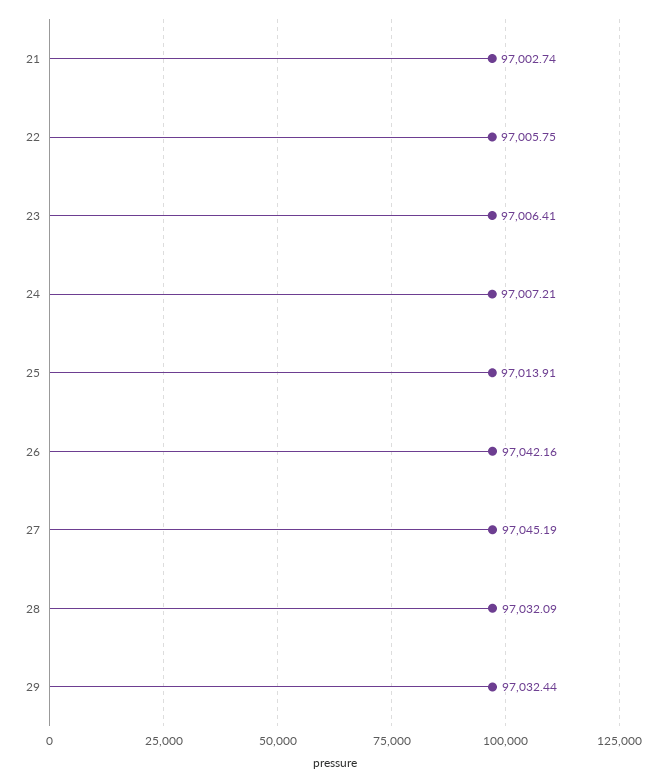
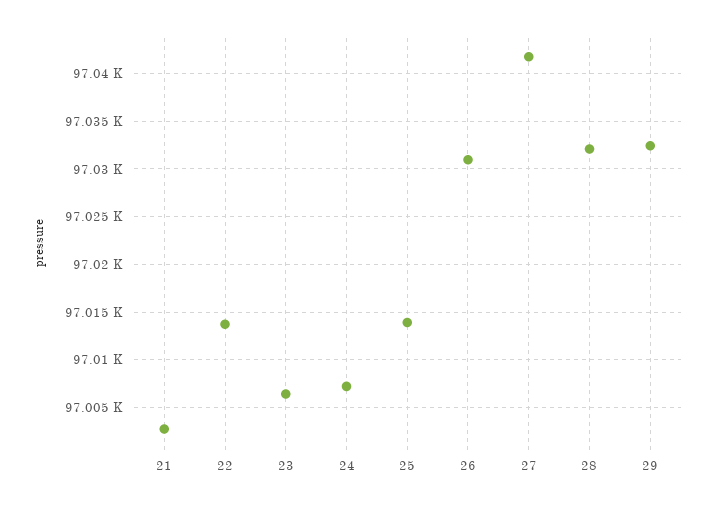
22: 97005.75 -> 97014
26: 97042.16 -> 97031
27: 97045.19 -> 97042

